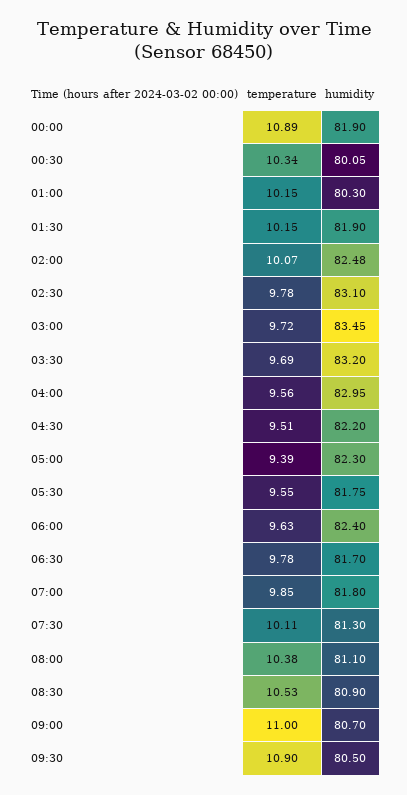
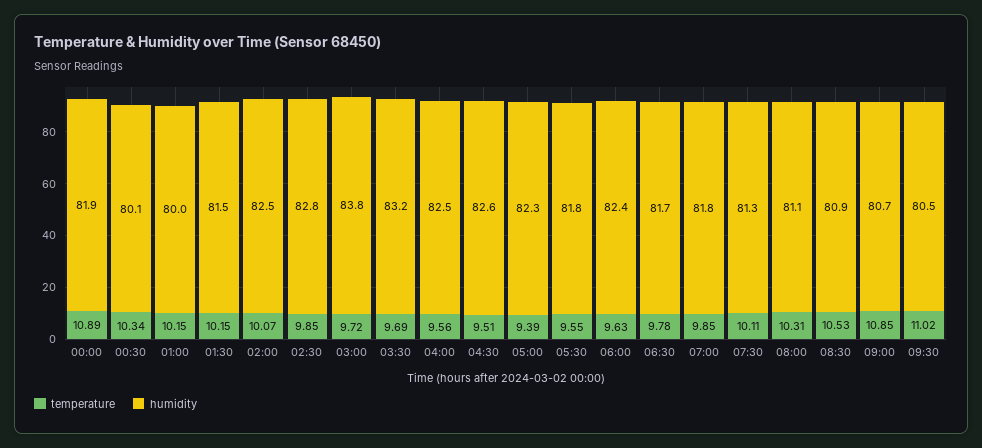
humidity, 01:00: 80.3 -> 80
humidity, 01:30: 81.9 -> 81.5
temperature, 02:30: 9.78 -> 9.85
humidity, 02:30: 83.1 -> 82.8
humidity, 03:00: 83.45 -> 83.8
humidity, 04:00: 82.95 -> 82.5
humidity, 04:30: 82.2 -> 82.6
temperature, 08:00: 10.38 -> 10.31
temperature, 09:00: 11 -> 10.85
temperature, 09:30: 10.9 -> 11.02

